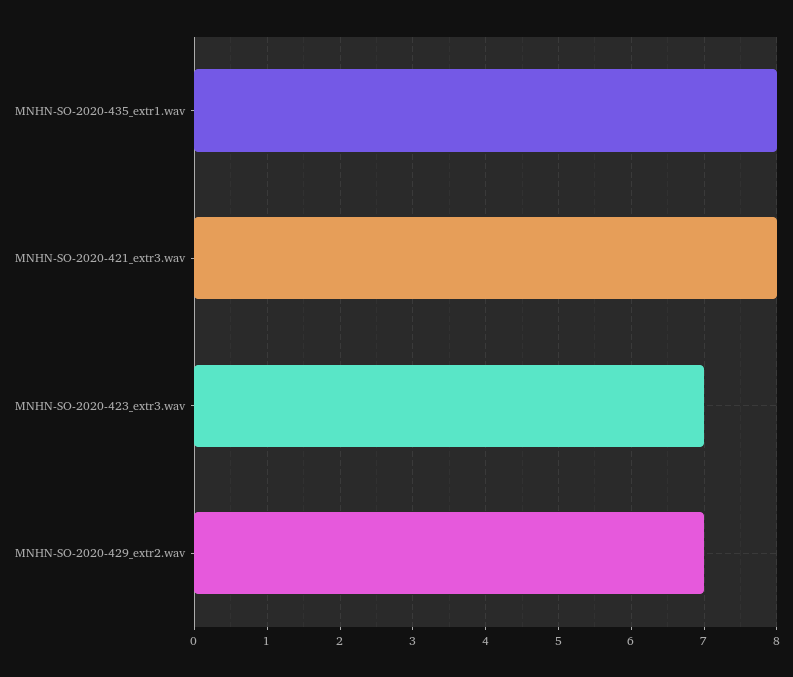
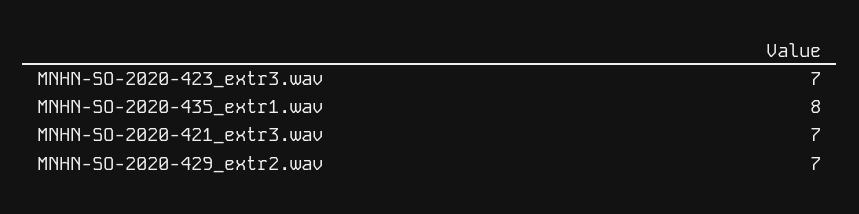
MNHN-SO-2020-421_extr3.wav: 8 -> 7

